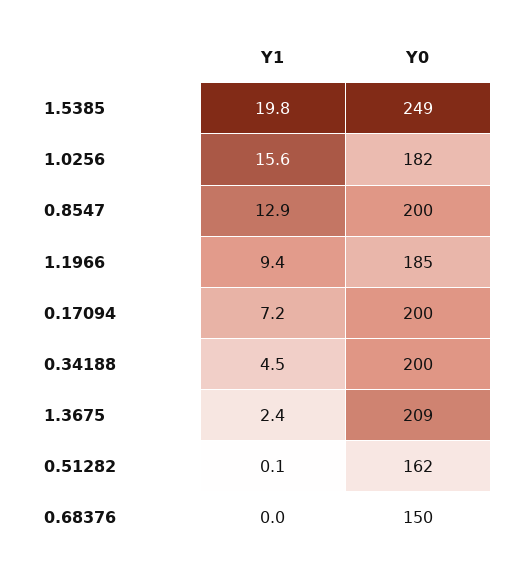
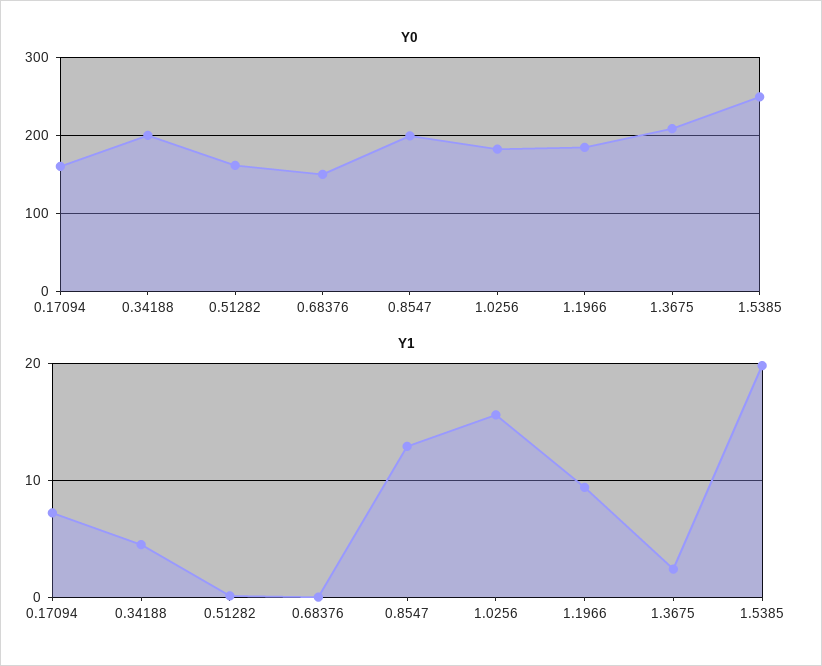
Y0, 0.17094: 200 -> 160

